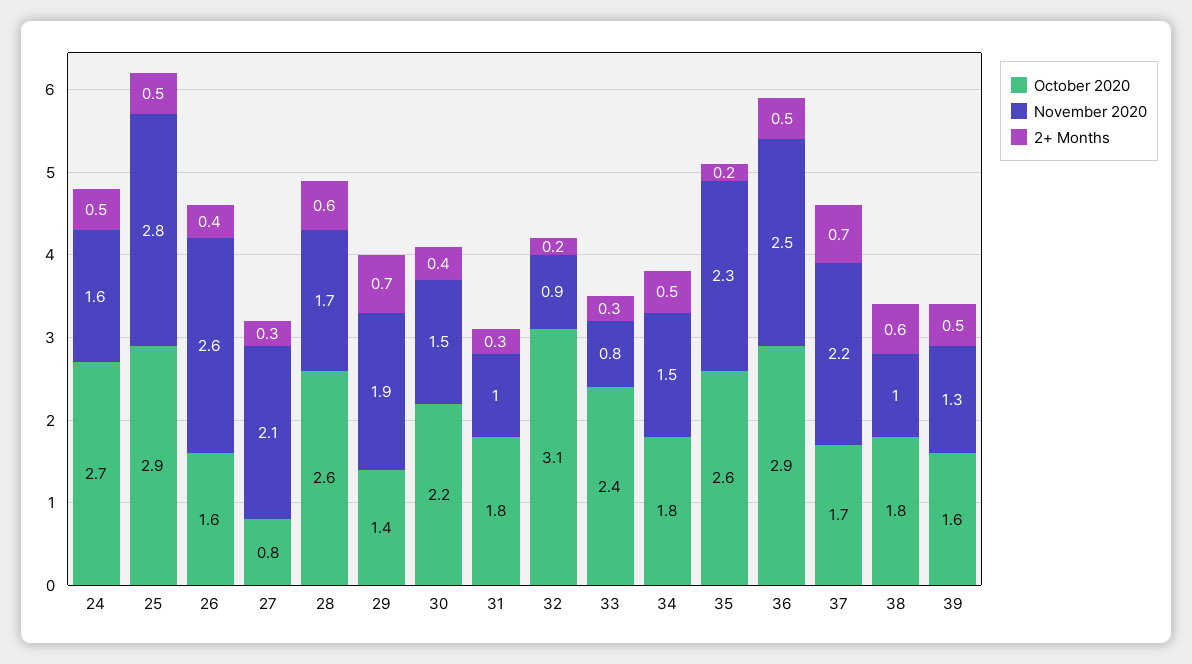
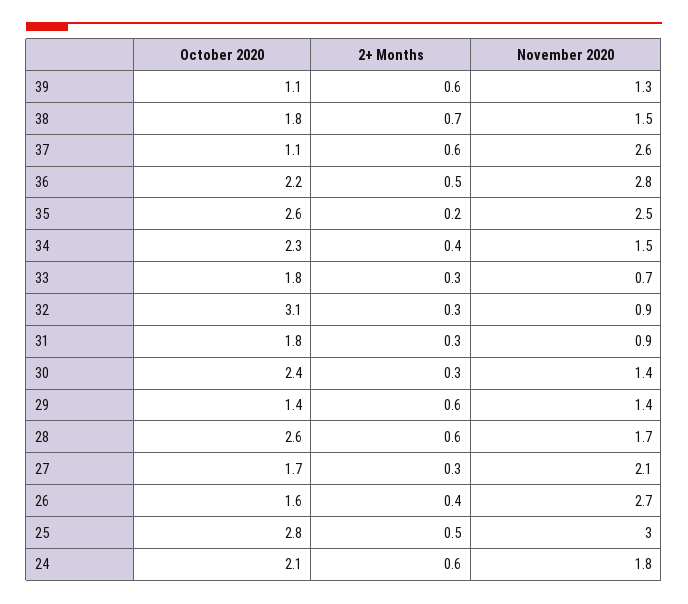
October 2020, 24: 2.7 -> 2.1
November 2020, 24: 1.6 -> 1.8
2+ Months, 24: 0.5 -> 0.6
October 2020, 25: 2.9 -> 2.8
November 2020, 25: 2.8 -> 3
November 2020, 26: 2.6 -> 2.7
October 2020, 27: 0.8 -> 1.7
November 2020, 29: 1.9 -> 1.4
2+ Months, 29: 0.7 -> 0.6
October 2020, 30: 2.2 -> 2.4
November 2020, 30: 1.5 -> 1.4
2+ Months, 30: 0.4 -> 0.3
November 2020, 31: 1 -> 0.9
2+ Months, 32: 0.2 -> 0.3
October 2020, 33: 2.4 -> 1.8
November 2020, 33: 0.8 -> 0.7
October 2020, 34: 1.8 -> 2.3
2+ Months, 34: 0.5 -> 0.4
November 2020, 35: 2.3 -> 2.5
October 2020, 36: 2.9 -> 2.2
November 2020, 36: 2.5 -> 2.8
October 2020, 37: 1.7 -> 1.1
November 2020, 37: 2.2 -> 2.6
2+ Months, 37: 0.7 -> 0.6
November 2020, 38: 1 -> 1.5
2+ Months, 38: 0.6 -> 0.7
October 2020, 39: 1.6 -> 1.1
2+ Months, 39: 0.5 -> 0.6

